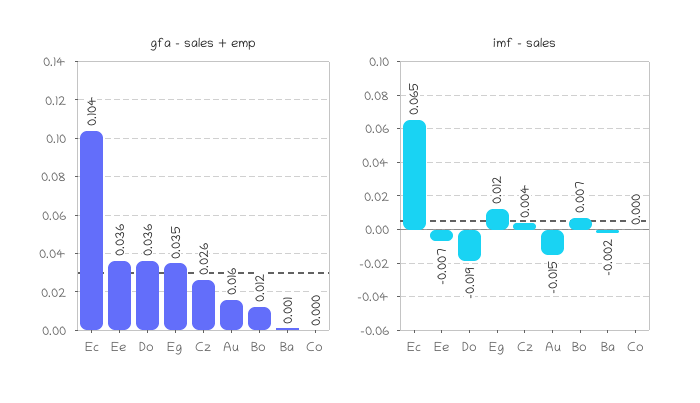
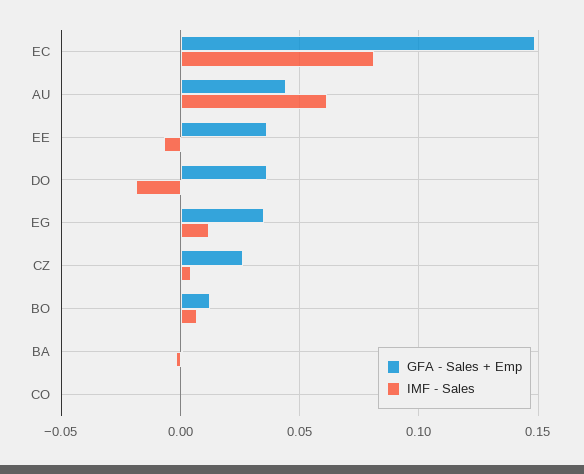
gfa - sales + emp, Ec: 0.104 -> 0.15
gfa - sales + emp, Au: 0.016 -> 0.045
imf - sales, Ec: 0.065 -> 0.08
imf - sales, Au: -0.015 -> 0.06

